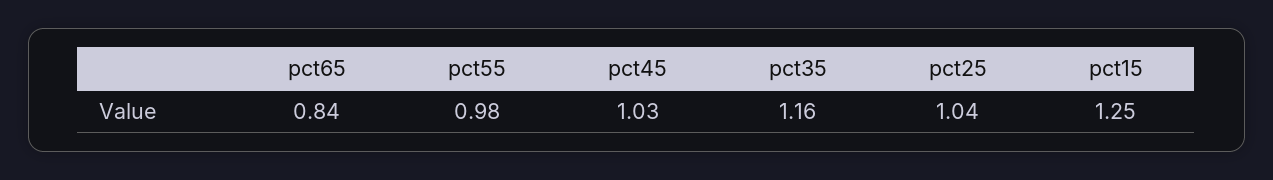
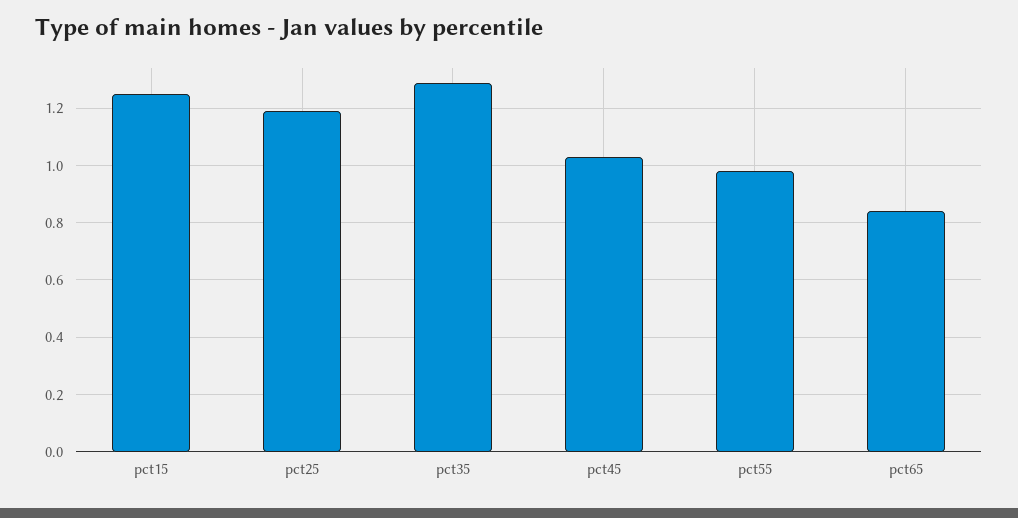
pct35: 1.16 -> 1.3
pct25: 1.04 -> 1.2

